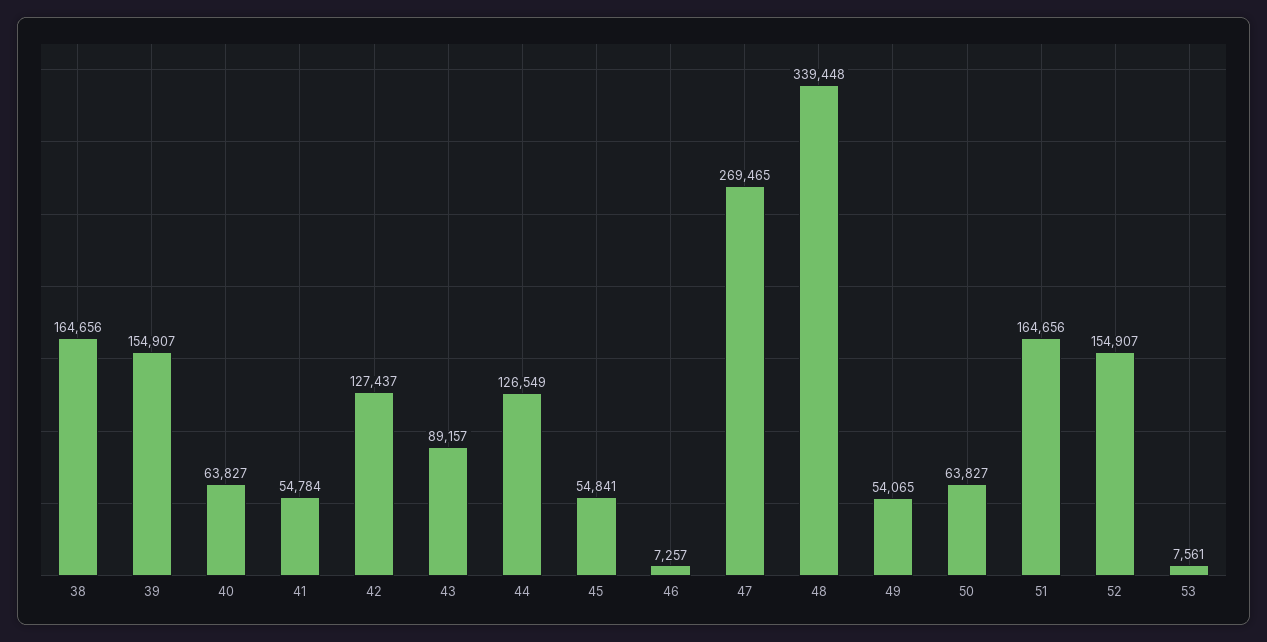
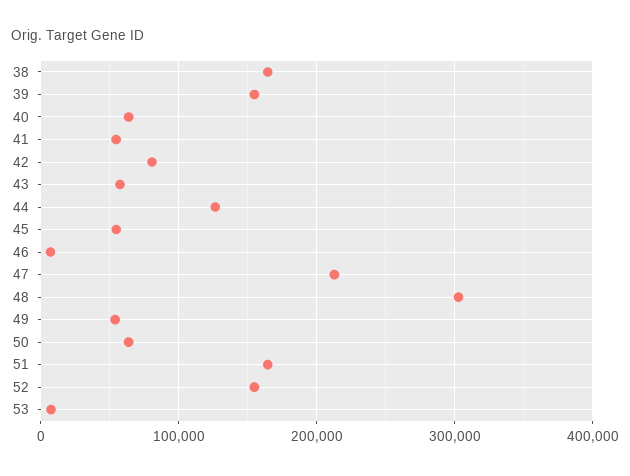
42: 127437 -> 80000
43: 89157 -> 60000
47: 269465 -> 210000
48: 339448 -> 300000

